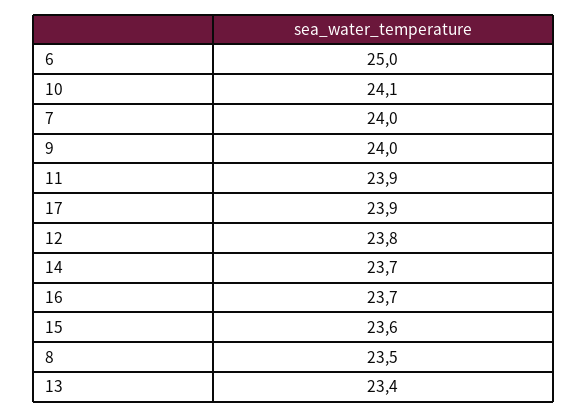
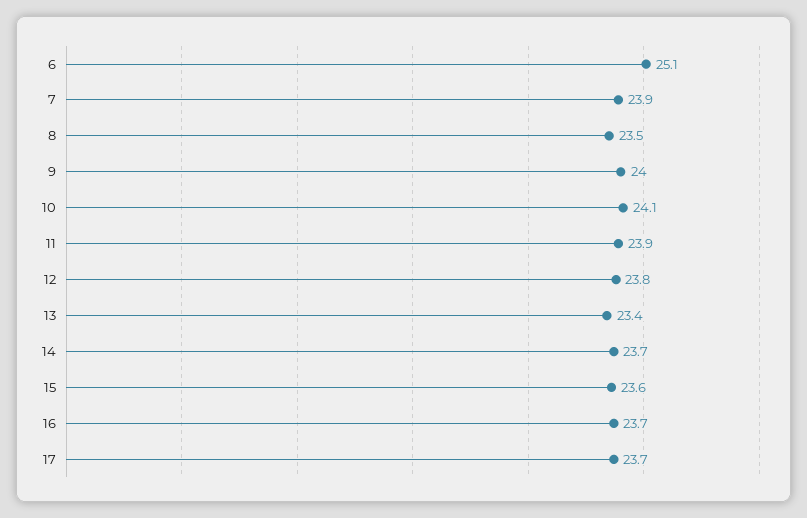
6: 25 -> 25.1
7: 24 -> 23.9
17: 23.9 -> 23.7

